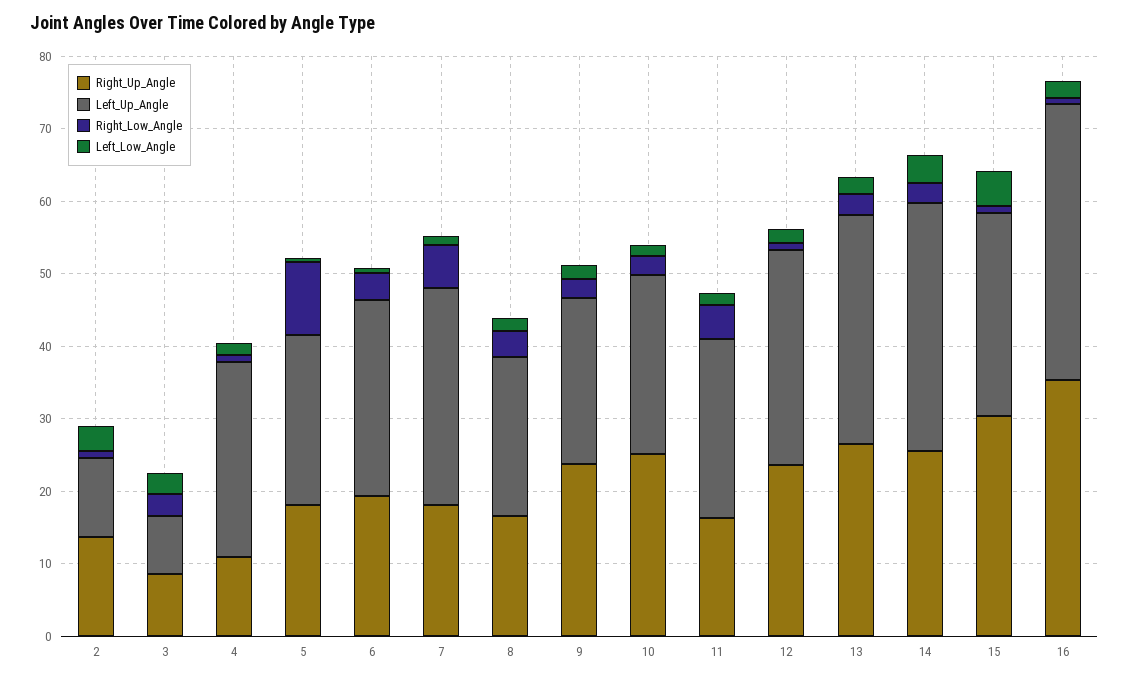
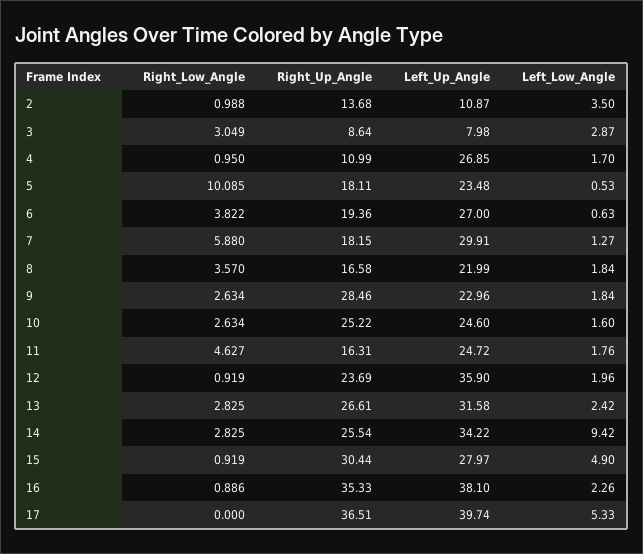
Right_Up_Angle, 9: 24 -> 28.46
Left_Up_Angle, 12: 30 -> 35.9
Left_Low_Angle, 14: 4 -> 9.42
Right_Low_Angle, 17: none -> 0
Right_Up_Angle, 17: none -> 36.51
Left_Up_Angle, 17: none -> 39.74
Left_Low_Angle, 17: none -> 5.33

